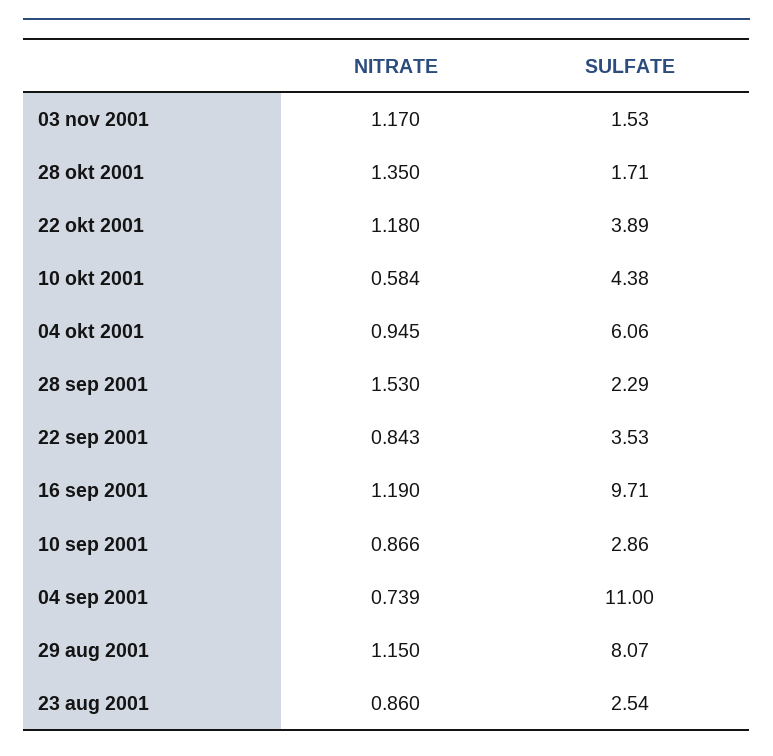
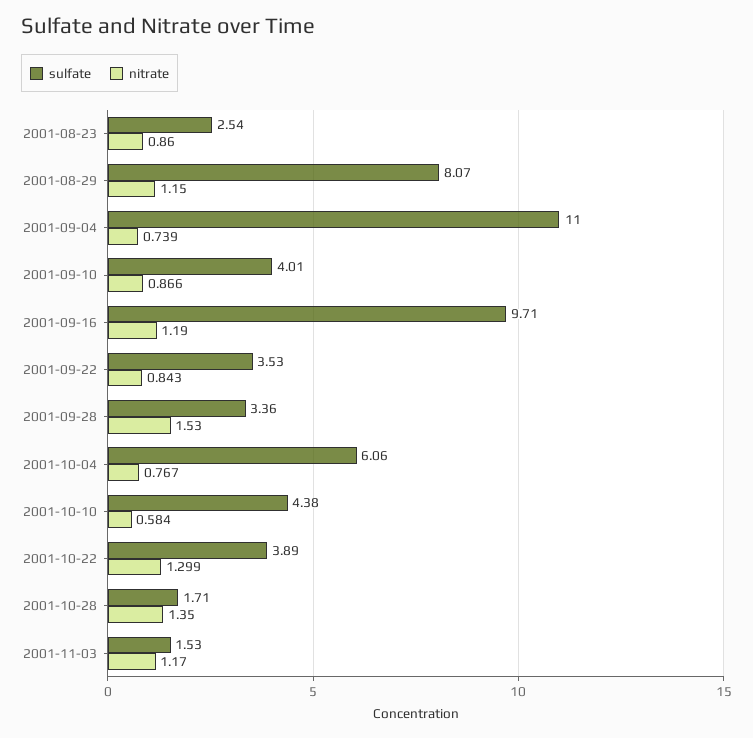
NITRATE, 22 okt 2001: 1.18 -> 1.299
NITRATE, 04 okt 2001: 0.945 -> 0.767
SULFATE, 28 sep 2001: 2.29 -> 3.36
SULFATE, 10 sep 2001: 2.86 -> 4.01

